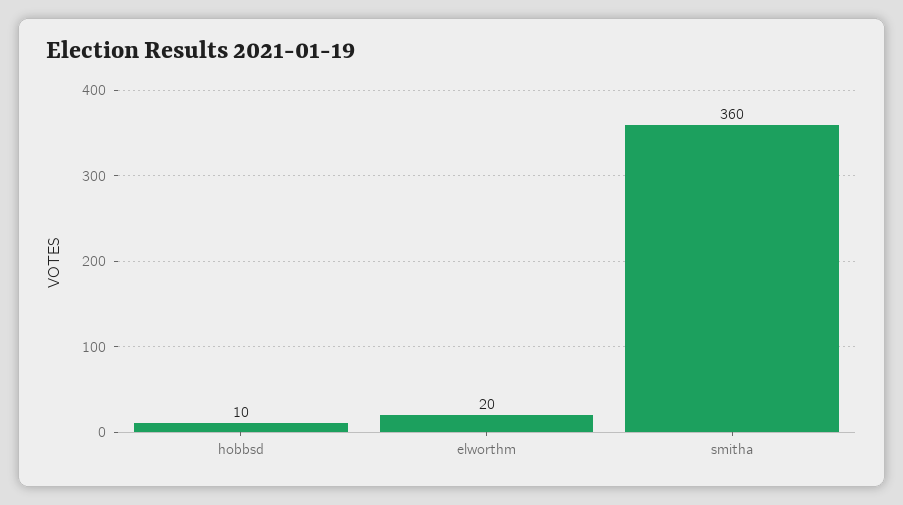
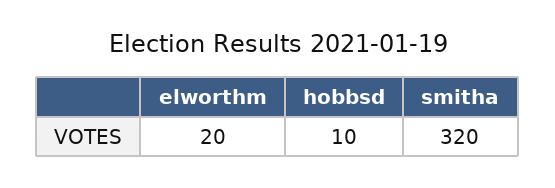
smitha: 360 -> 320

